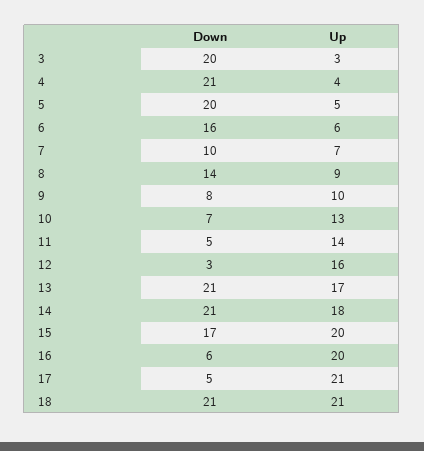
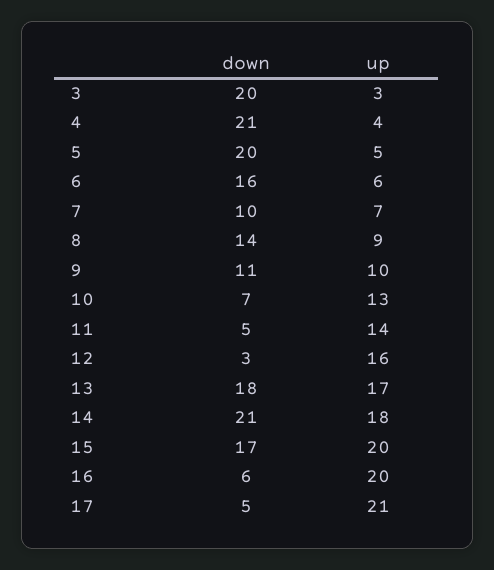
Down, 9: 8 -> 11
Down, 13: 21 -> 18
Down, 18: 21 -> none
Up, 18: 21 -> none

